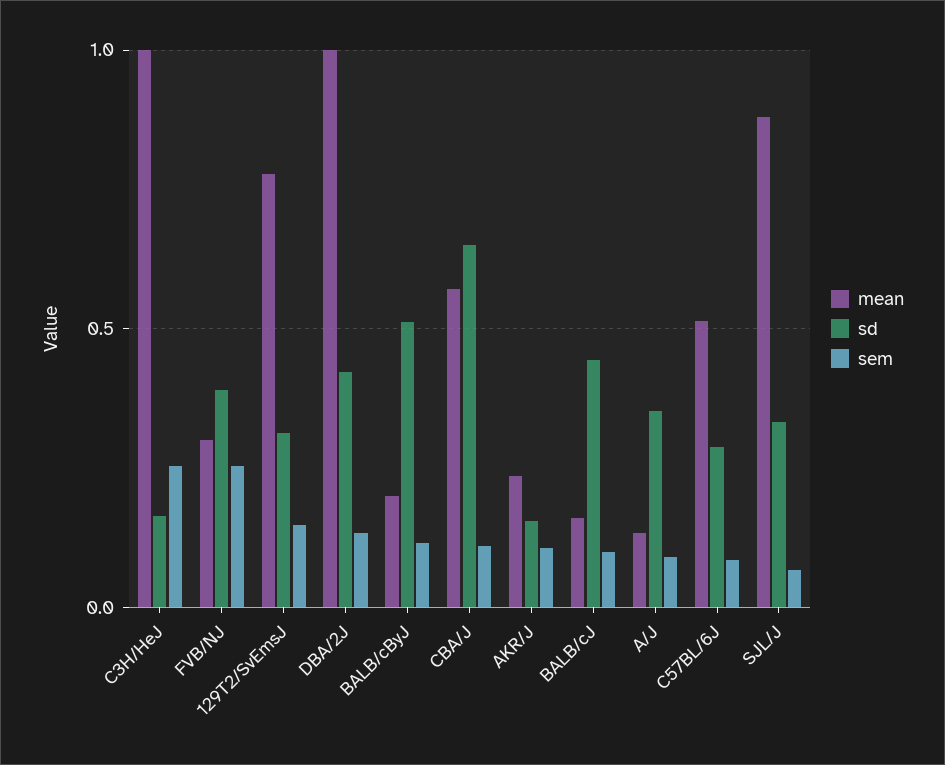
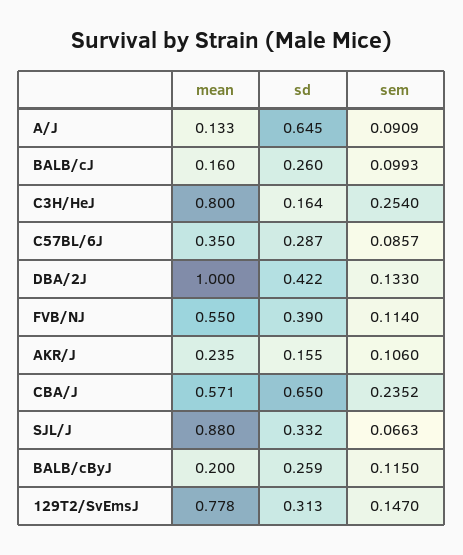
mean, C3H/HeJ: 1 -> 0.8
mean, FVB/NJ: 0.3 -> 0.55
sem, FVB/NJ: 0.25 -> 0.114
sd, BALB/cByJ: 0.5 -> 0.259
sem, CBA/J: 0.1 -> 0.2352
sd, BALB/cJ: 0.45 -> 0.26
sd, A/J: 0.35 -> 0.645
mean, C57BL/6J: 0.5 -> 0.35

